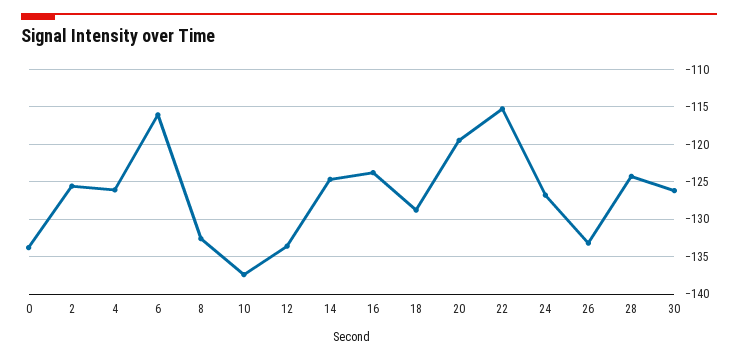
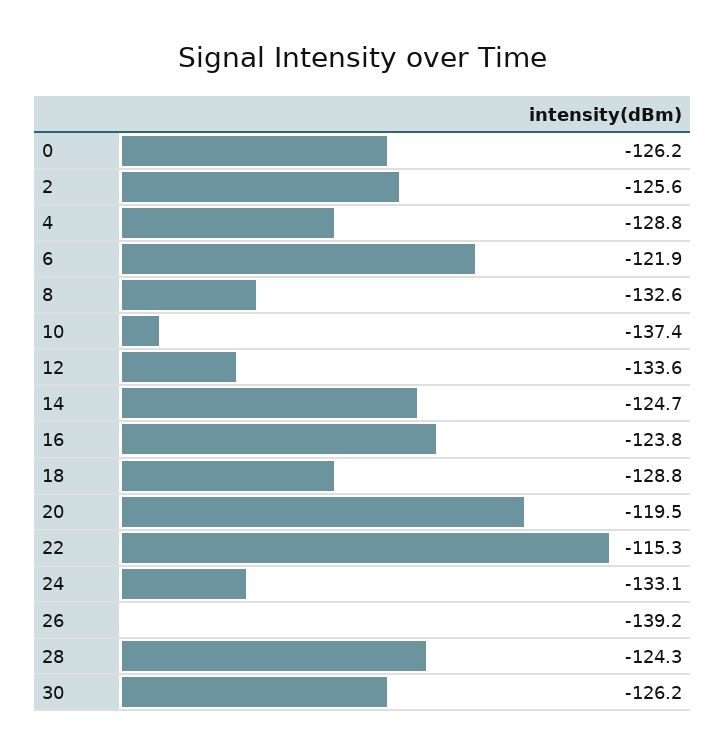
0: -134 -> -126.2
4: -126 -> -128.8
6: -116 -> -121.9
24: -127 -> -133.1
26: -133 -> -139.2

